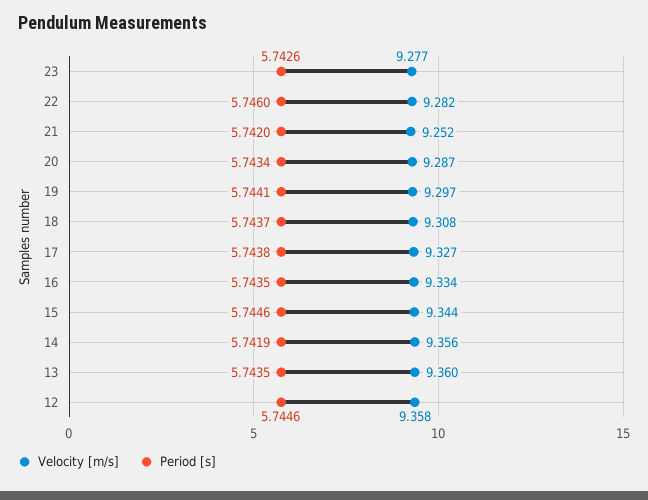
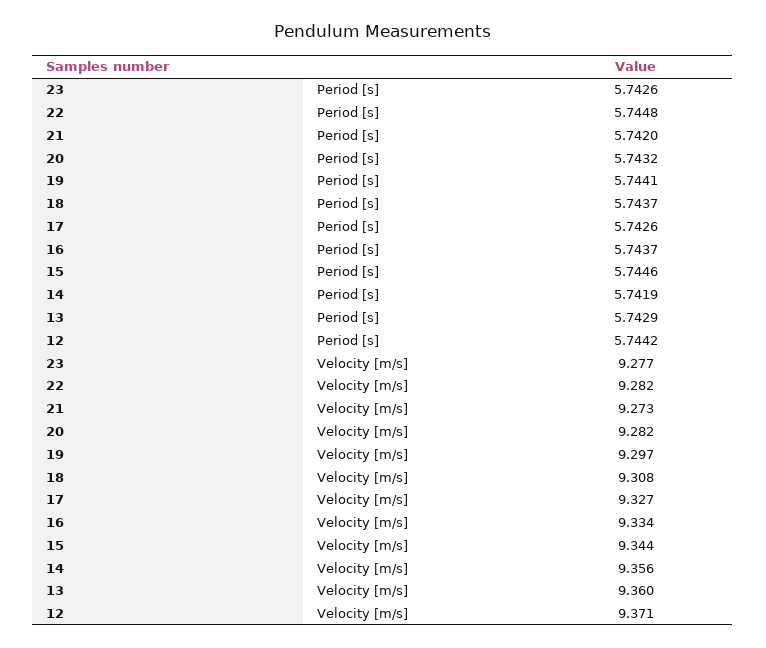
Period [s], 22: 5.746 -> 5.7448
Velocity [m/s], 21: 9.252 -> 9.273
Velocity [m/s], 20: 9.287 -> 9.282
Period [s], 20: 5.7434 -> 5.7432
Period [s], 17: 5.7438 -> 5.7426
Period [s], 16: 5.7435 -> 5.7437
Period [s], 13: 5.7435 -> 5.7429
Velocity [m/s], 12: 9.358 -> 9.371
Period [s], 12: 5.7446 -> 5.7442

